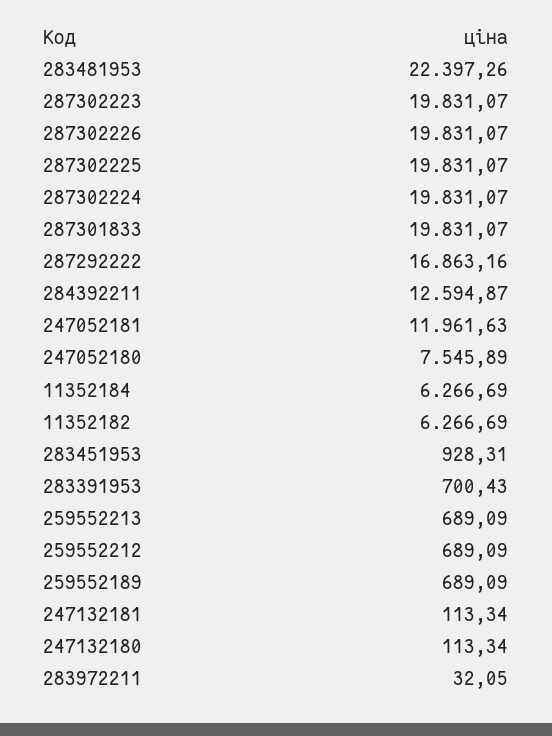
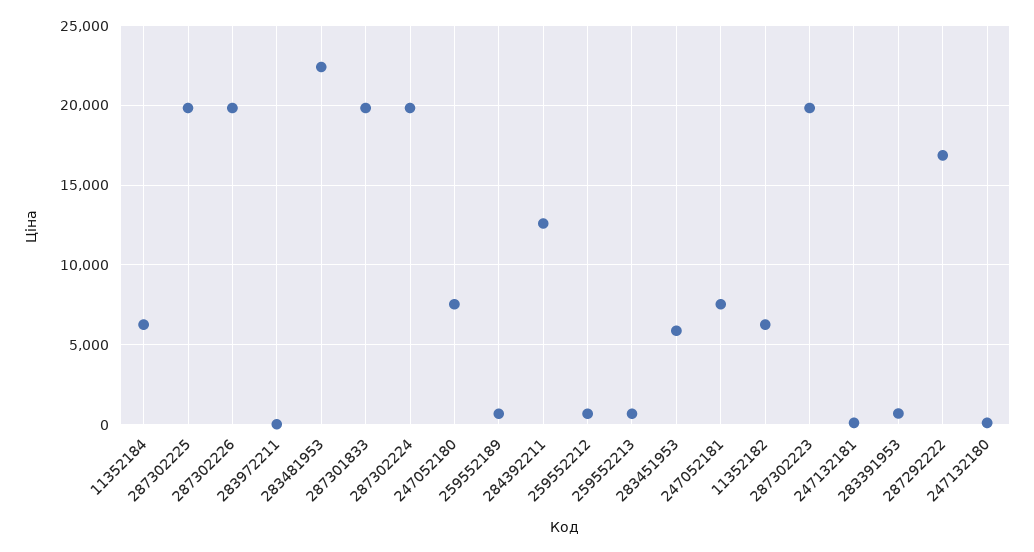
247052181: 11961.63 -> 7500
283451953: 928.31 -> 6000

